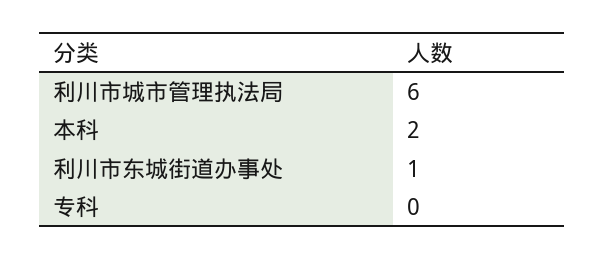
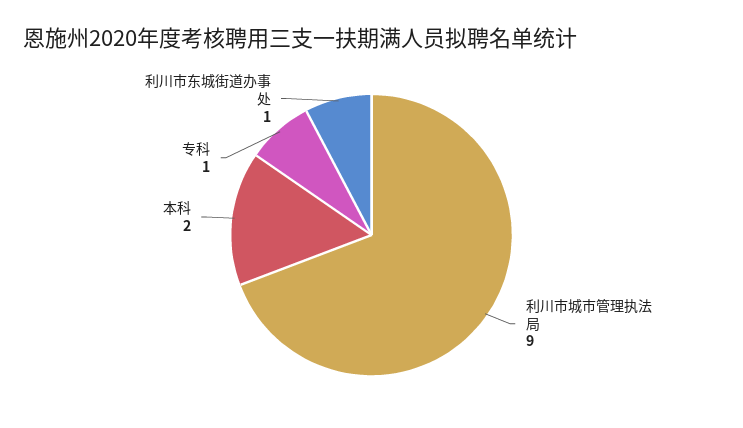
利川市城市管理执法局: 6 -> 9
专科: 0 -> 1

